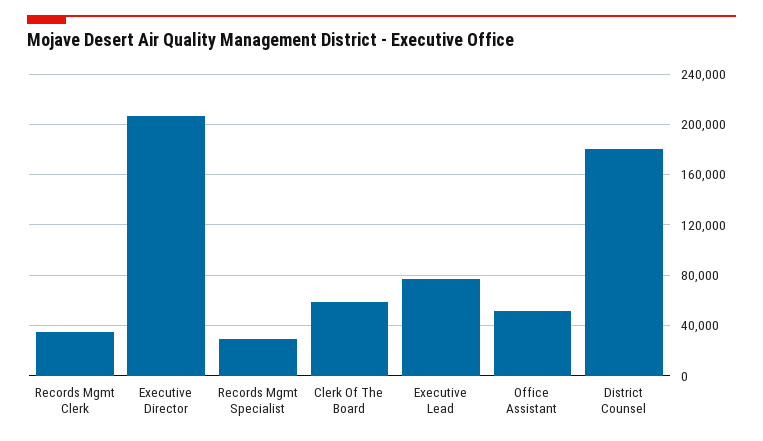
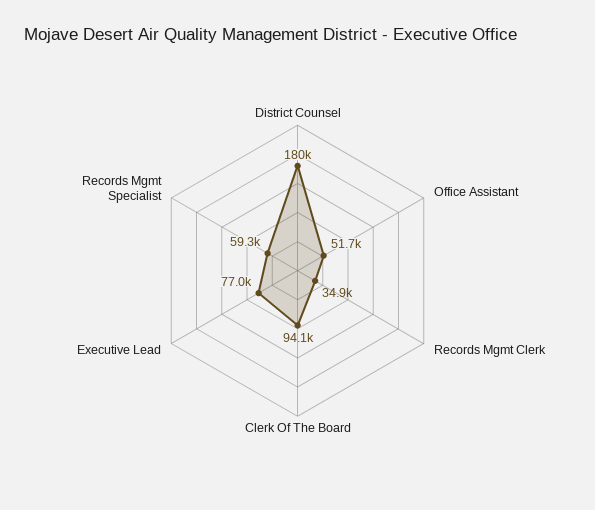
Executive Director: 205000 -> none
Records Mgmt Specialist: 30000 -> 59300
Clerk Of The Board: 60000 -> 94100

